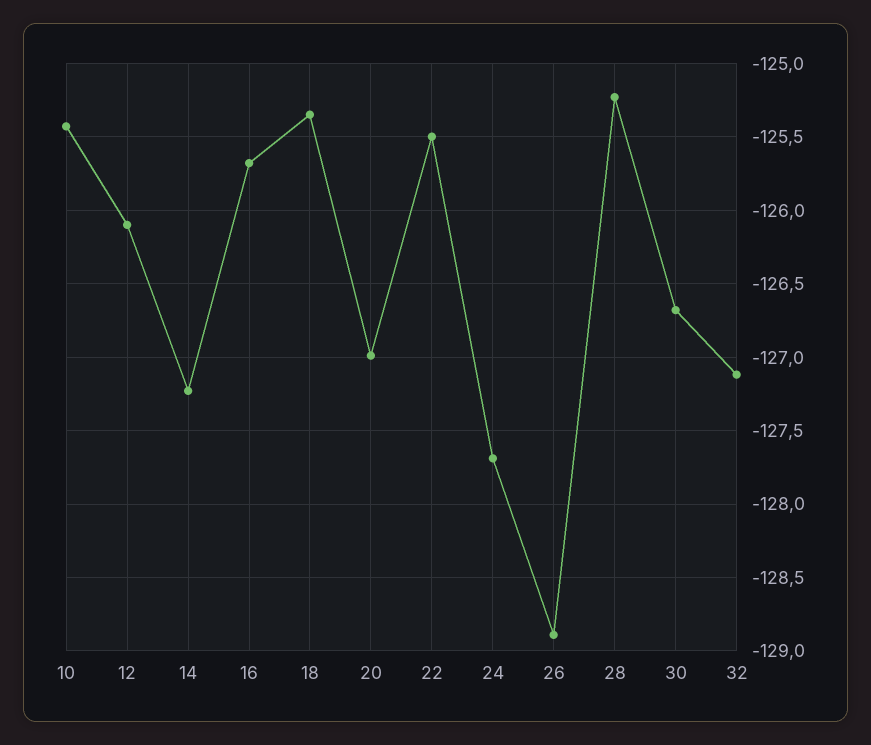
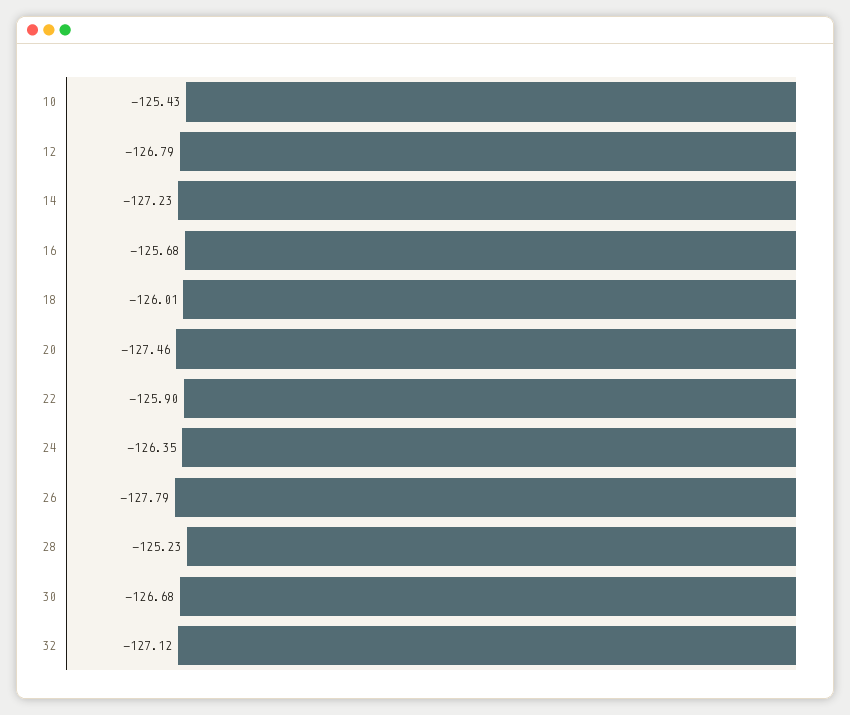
12: -126.1 -> -126.79
18: -125.35 -> -126.01
20: -127 -> -127.46
22: -125.5 -> -125.9
24: -127.7 -> -126.35
26: -128.9 -> -127.79

